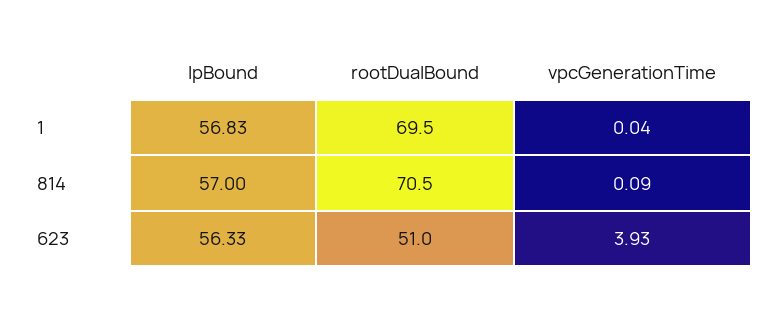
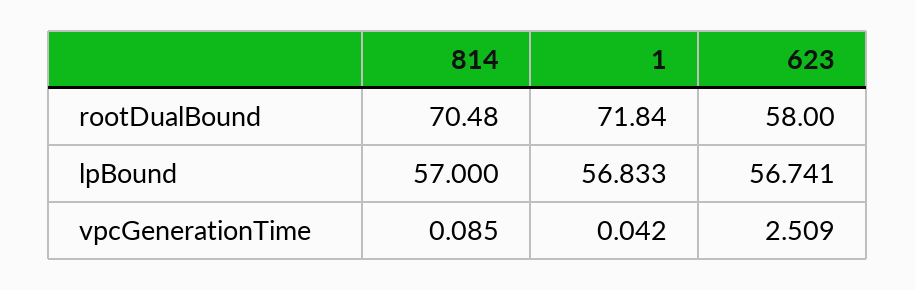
rootDualBound, 1: 69.5 -> 71.84
lpBound, 623: 56.33 -> 56.741
rootDualBound, 623: 51 -> 58
vpcGenerationTime, 623: 3.93 -> 2.509

